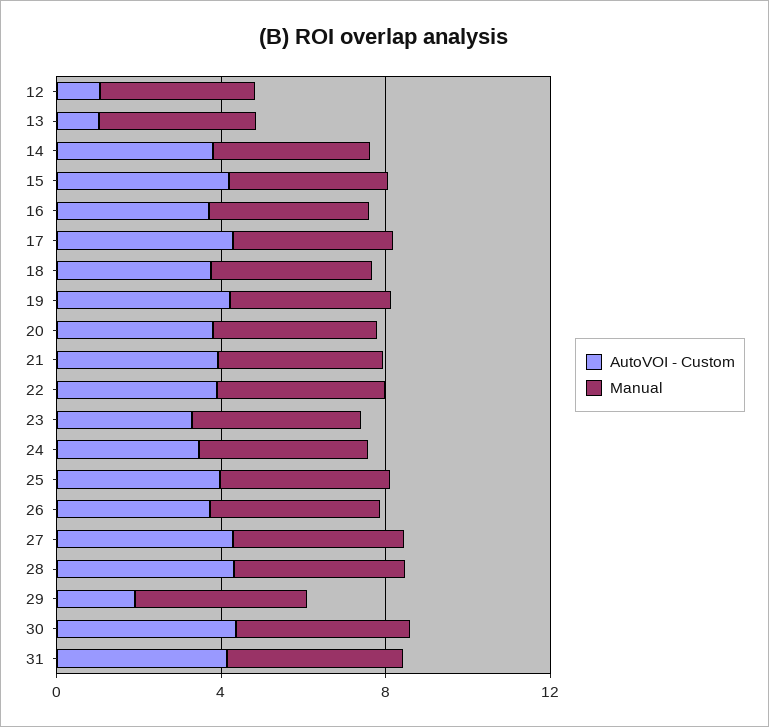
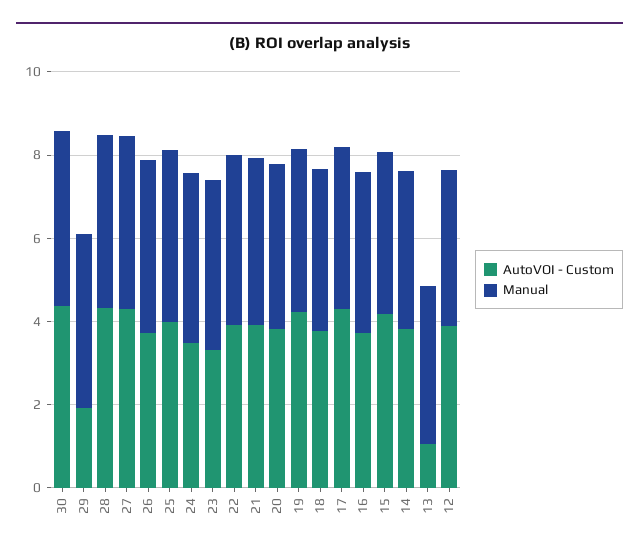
AutoVOI - Custom, 12: 1 -> 4
AutoVOI - Custom, 31: 4 -> none
Manual, 31: 4 -> none

